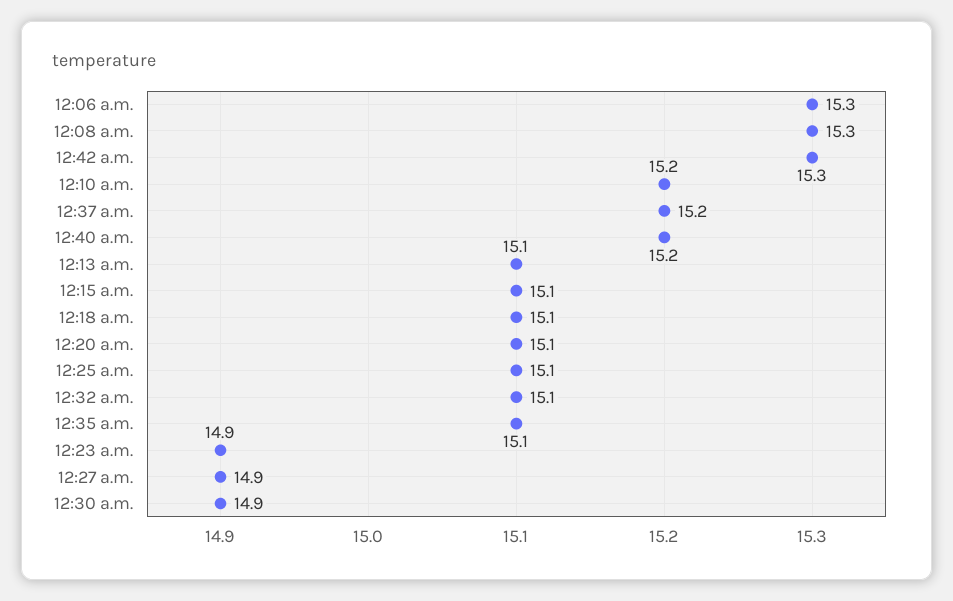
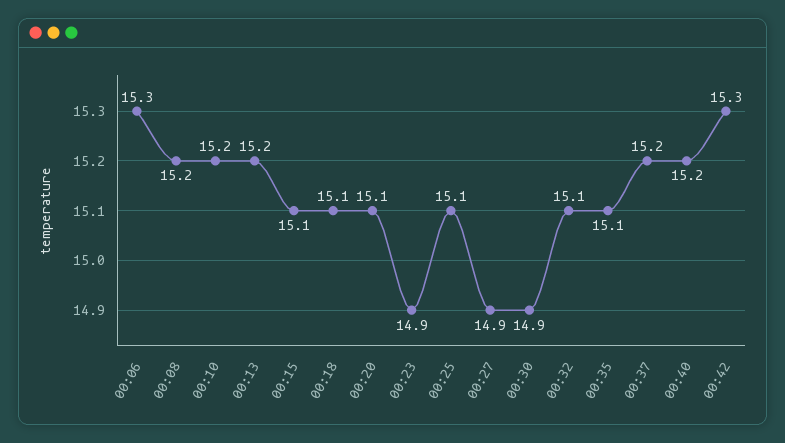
12:08 a.m.: 15.3 -> 15.2
12:13 a.m.: 15.1 -> 15.2

